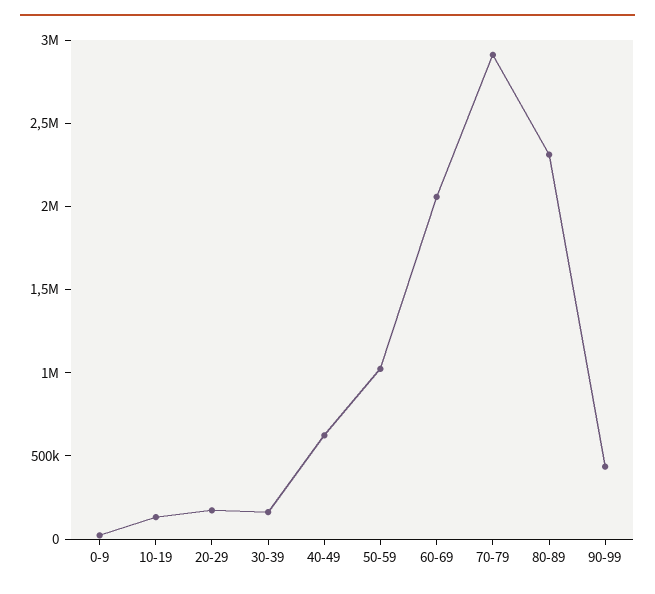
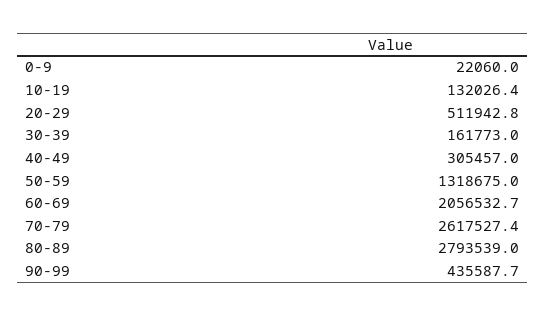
20-29: 200000 -> 511942.8
40-49: 600000 -> 305457
50-59: 1000000 -> 1318675
70-79: 2900000 -> 2617527.4
80-89: 2300000 -> 2793539

